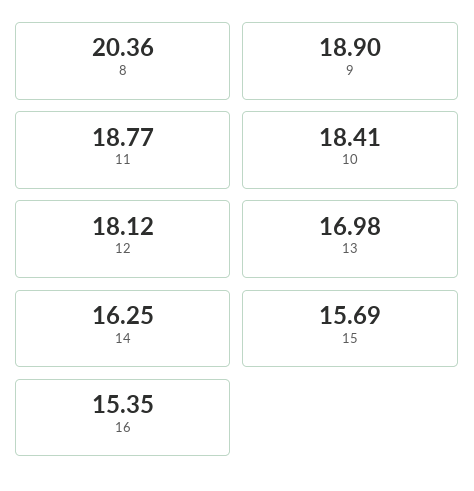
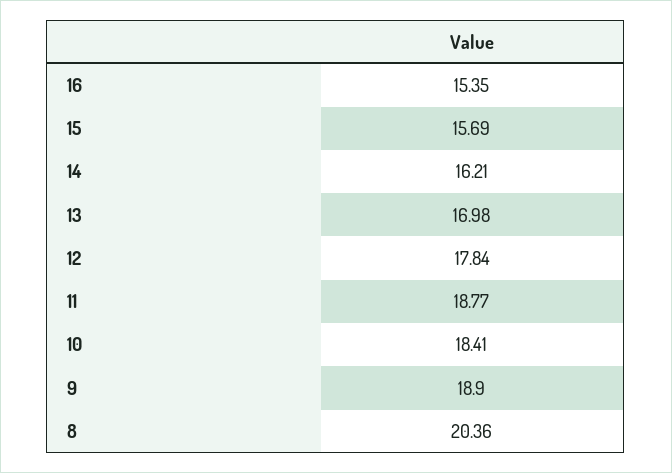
12: 18.12 -> 17.84
14: 16.25 -> 16.21

